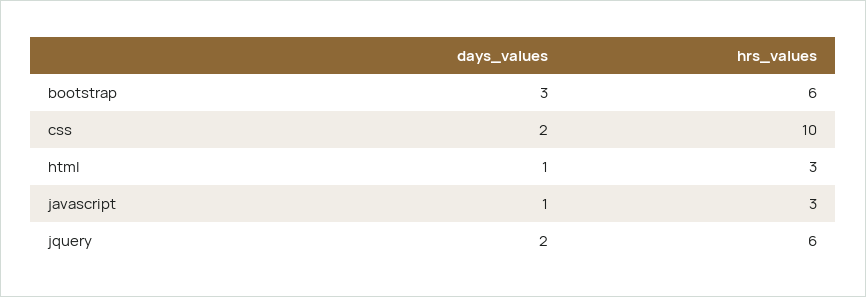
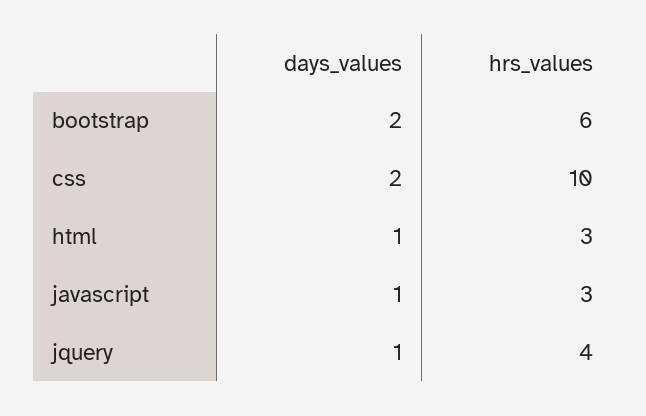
days_values, bootstrap: 3 -> 2
days_values, jquery: 2 -> 1
hrs_values, jquery: 6 -> 4

